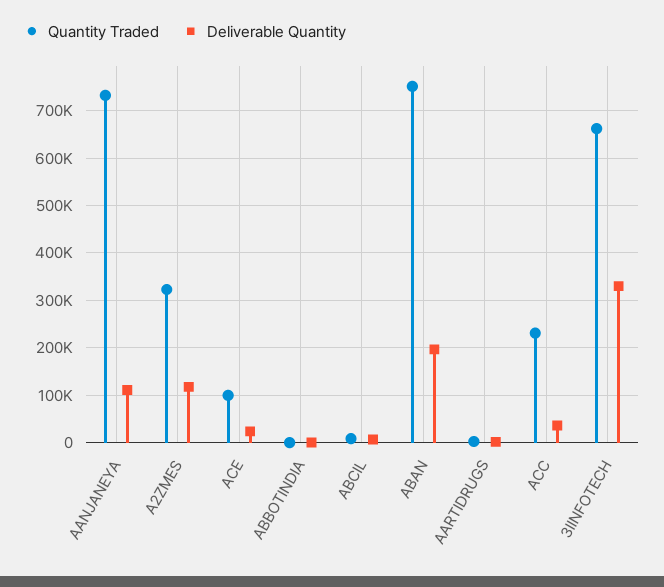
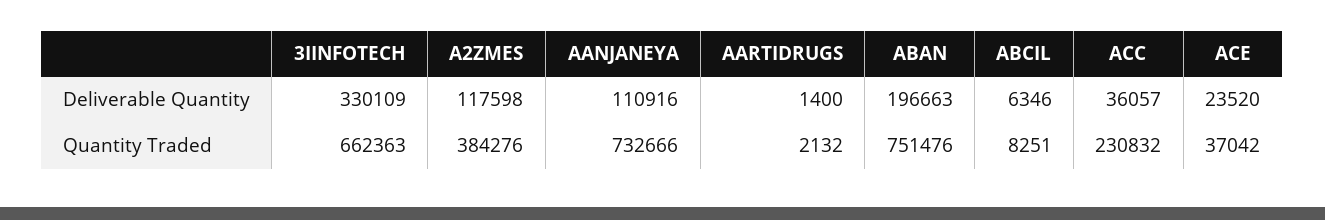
Quantity Traded, A2ZMES: 320000 -> 384276
Quantity Traded, ACE: 100000 -> 37042
Quantity Traded, ABBOTINDIA: 0 -> none
Deliverable Quantity, ABBOTINDIA: 0 -> none

